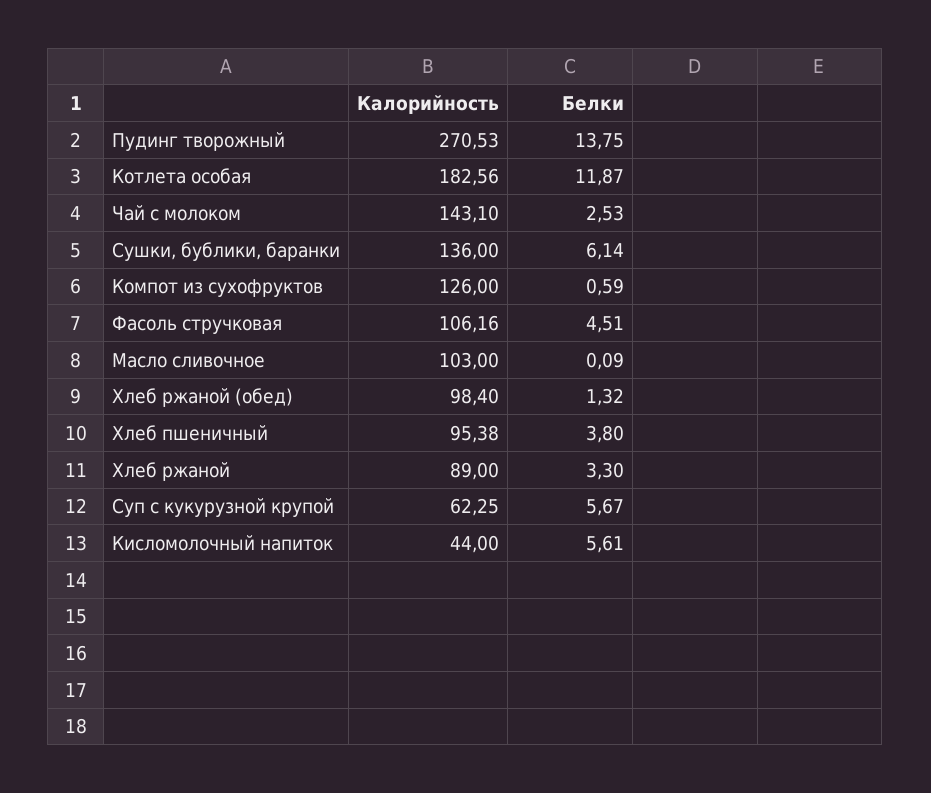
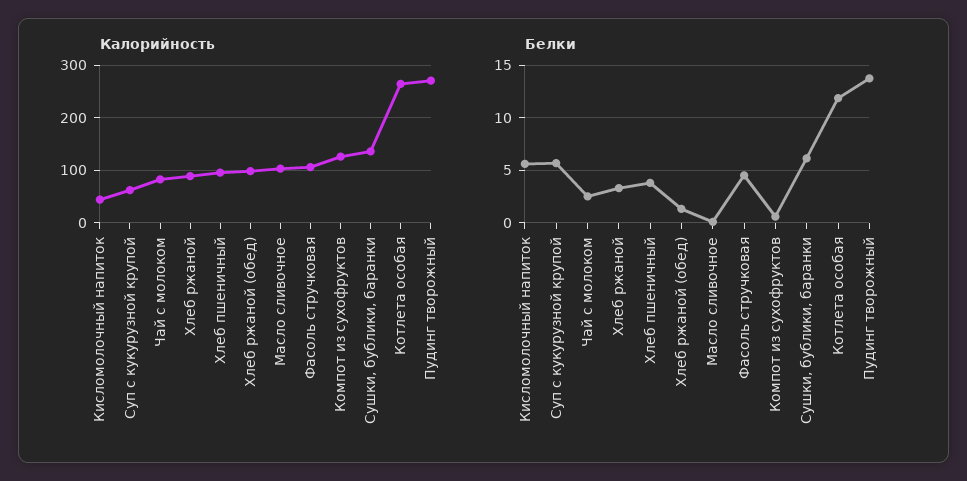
Калорийность, Котлета особая: 182.56 -> 260
Калорийность, Чай с молоком: 143.1 -> 80

